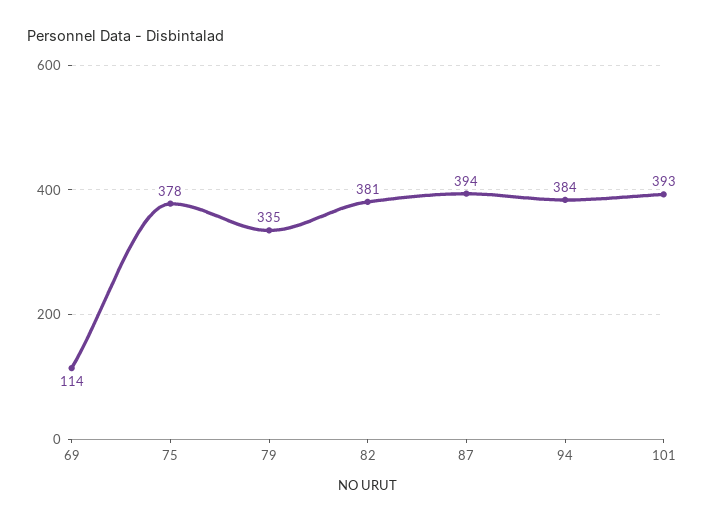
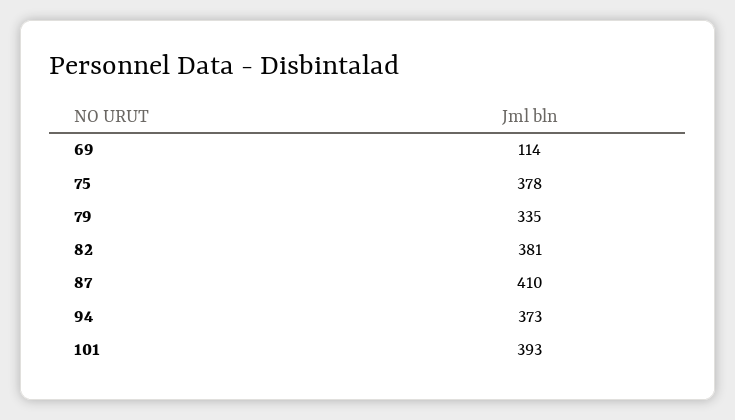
87: 394 -> 410
94: 384 -> 373

